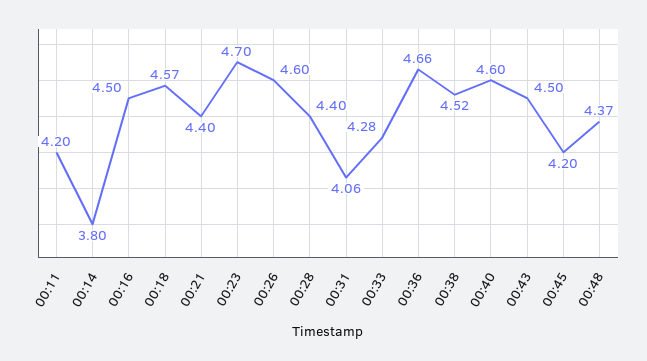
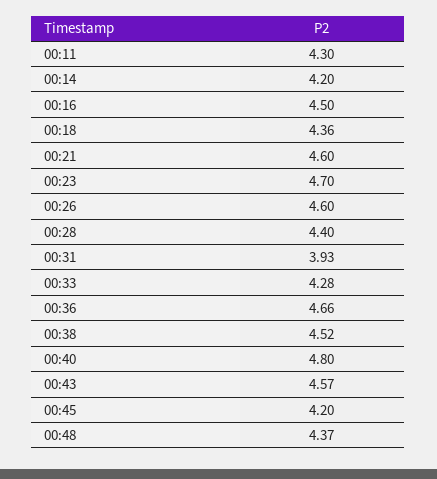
00:11: 4.2 -> 4.3
00:14: 3.8 -> 4.2
00:18: 4.57 -> 4.36
00:21: 4.4 -> 4.6
00:31: 4.06 -> 3.93
00:40: 4.6 -> 4.8
00:43: 4.5 -> 4.57

